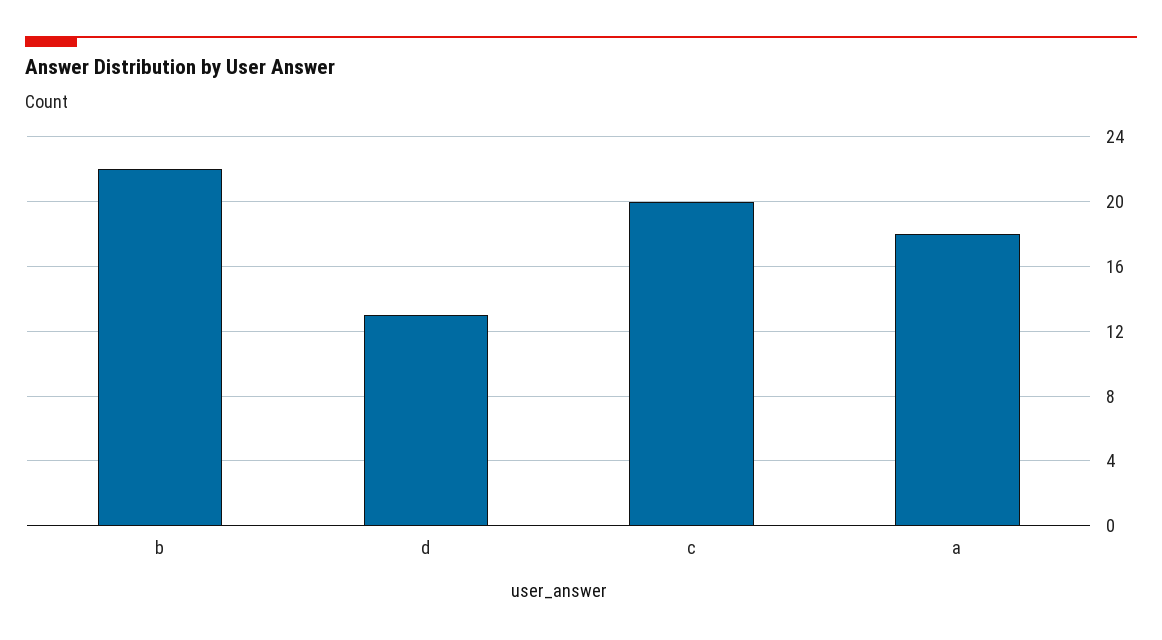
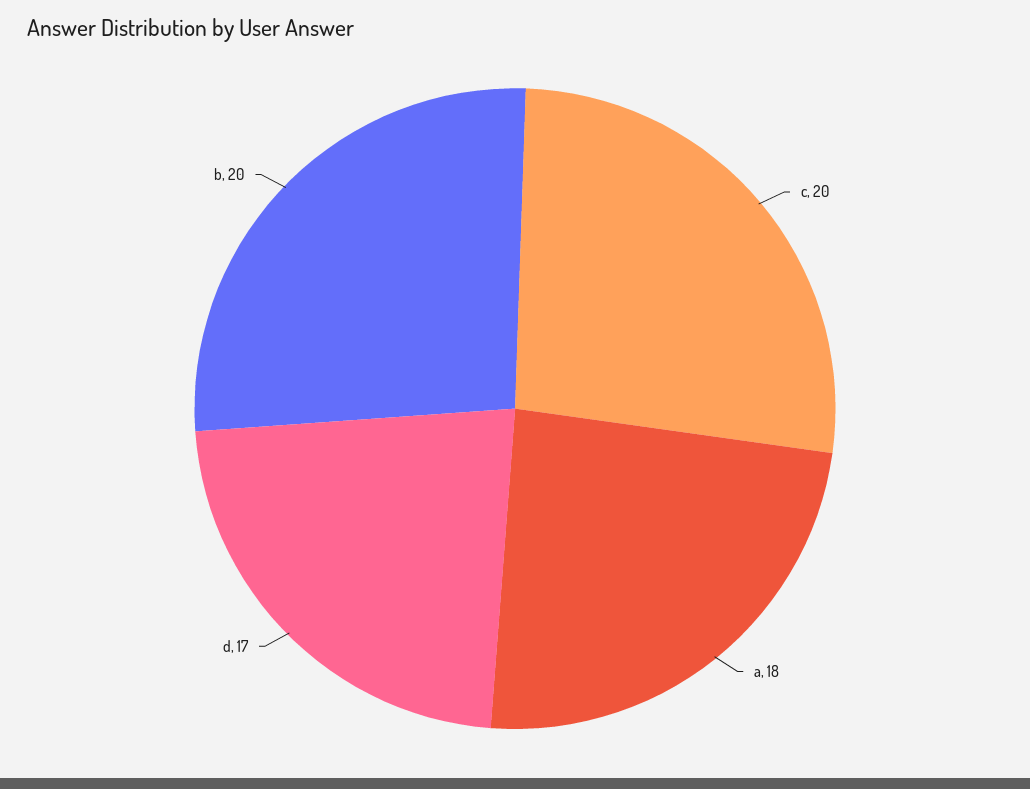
b: 22 -> 20
d: 13 -> 17

